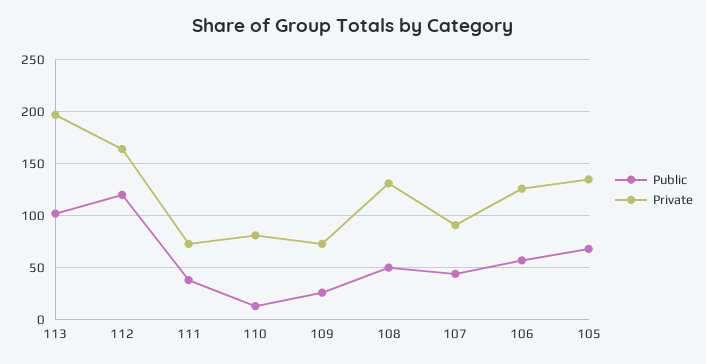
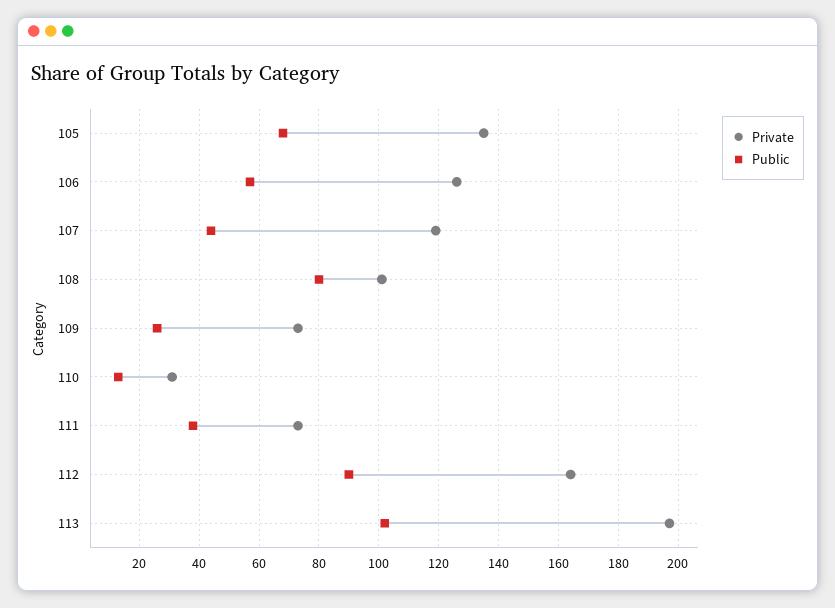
Public, 112: 120 -> 90
Private, 110: 80 -> 30
Public, 108: 50 -> 80
Private, 108: 130 -> 100
Private, 107: 90 -> 120

